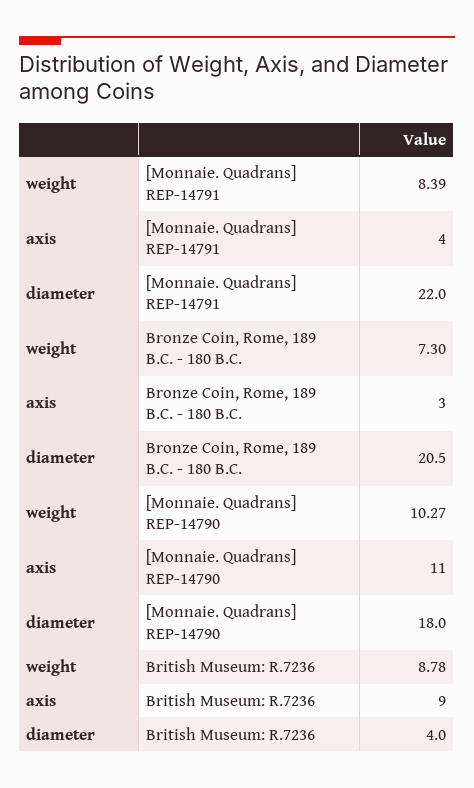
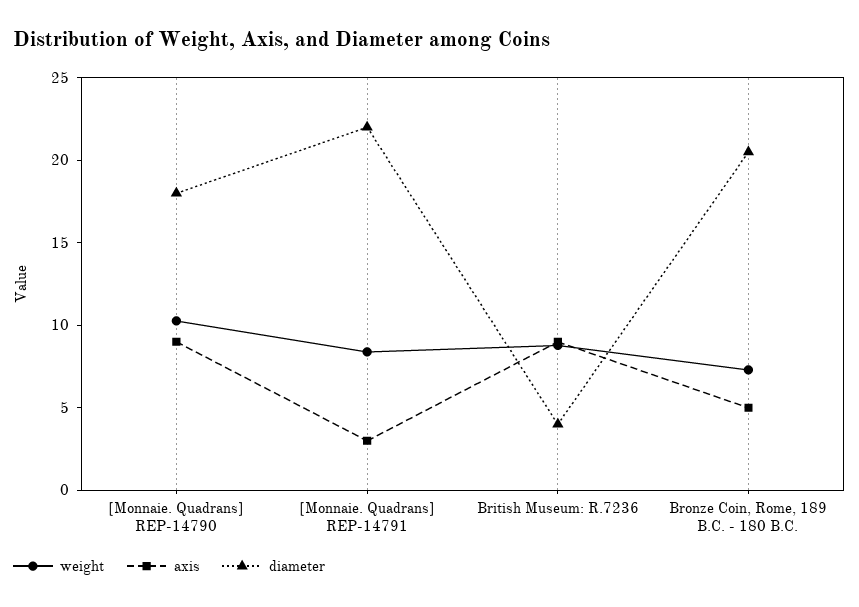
axis, [Monnaie. Quadrans] REP-14791: 4 -> 3
axis, Bronze Coin, Rome, 189 B.C. - 180 B.C.: 3 -> 5
axis, [Monnaie. Quadrans] REP-14790: 11 -> 9

